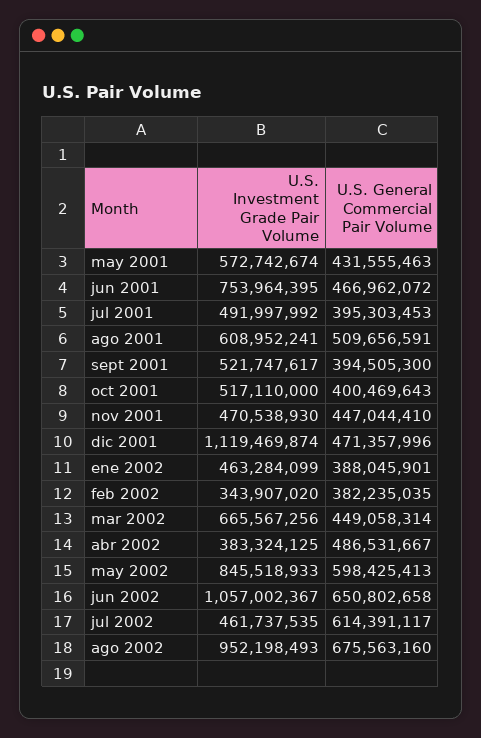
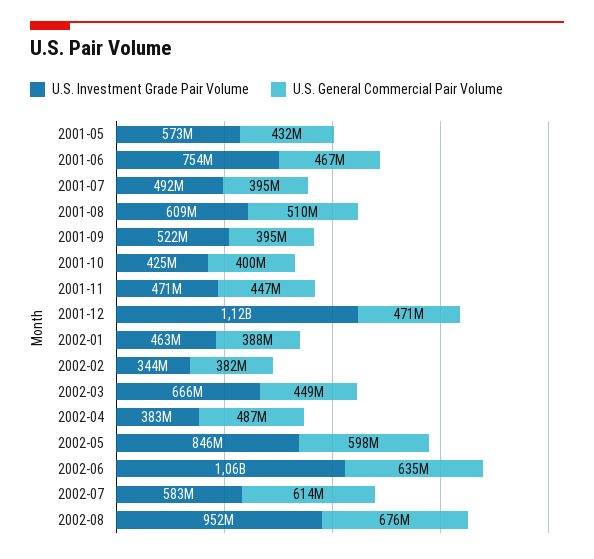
U.S. Investment Grade Pair Volume, oct 2001: 517110000 -> 425000000
U.S. General Commercial Pair Volume, jun 2002: 650802658 -> 635000000
U.S. Investment Grade Pair Volume, jul 2002: 461737535 -> 583000000

